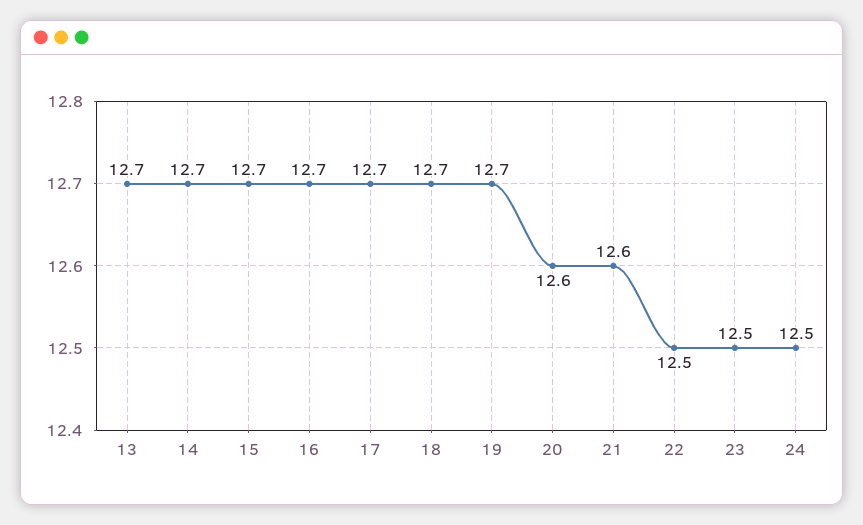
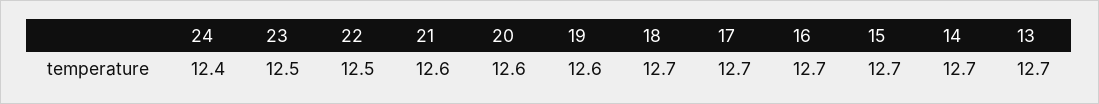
19: 12.7 -> 12.6
24: 12.5 -> 12.4

